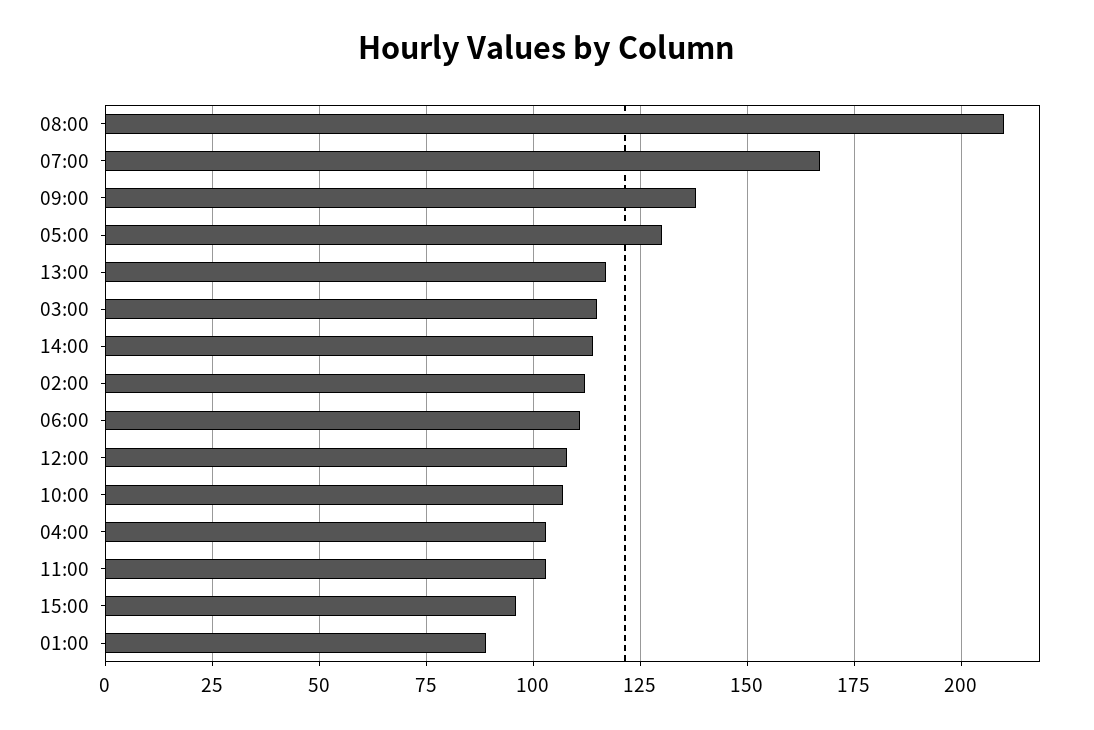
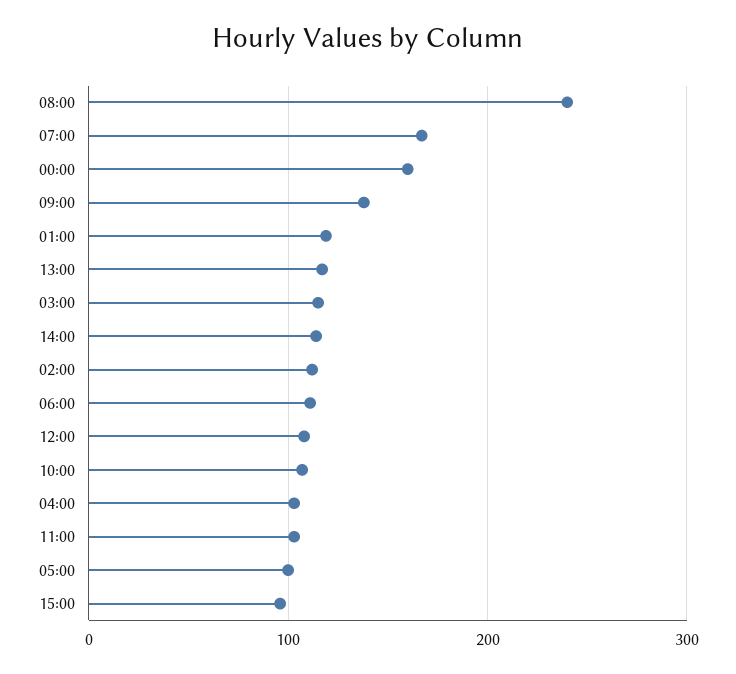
08:00: 210 -> 240
05:00: 130 -> 100
01:00: 90 -> 120
00:00: none -> 160

